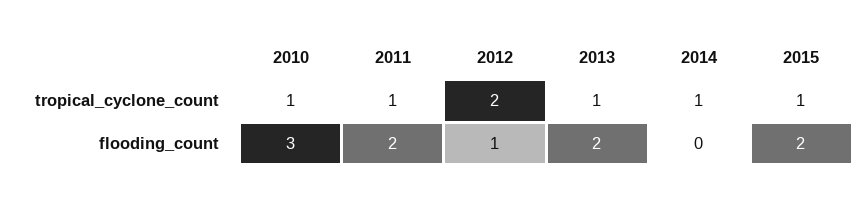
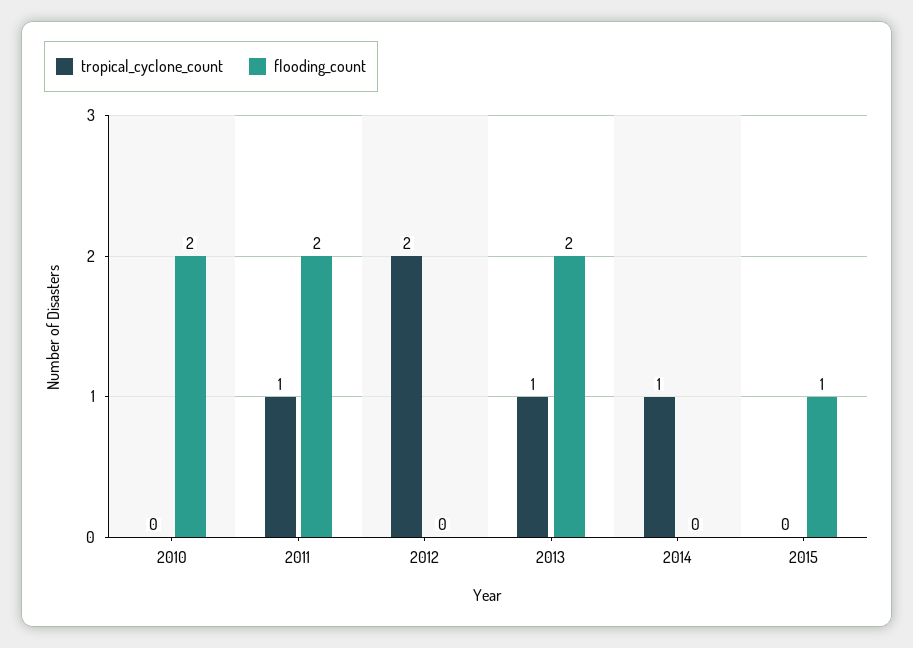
tropical_cyclone_count, 2010: 1 -> 0
tropical_cyclone_count, 2015: 1 -> 0
flooding_count, 2010: 3 -> 2
flooding_count, 2012: 1 -> 0
flooding_count, 2015: 2 -> 1

